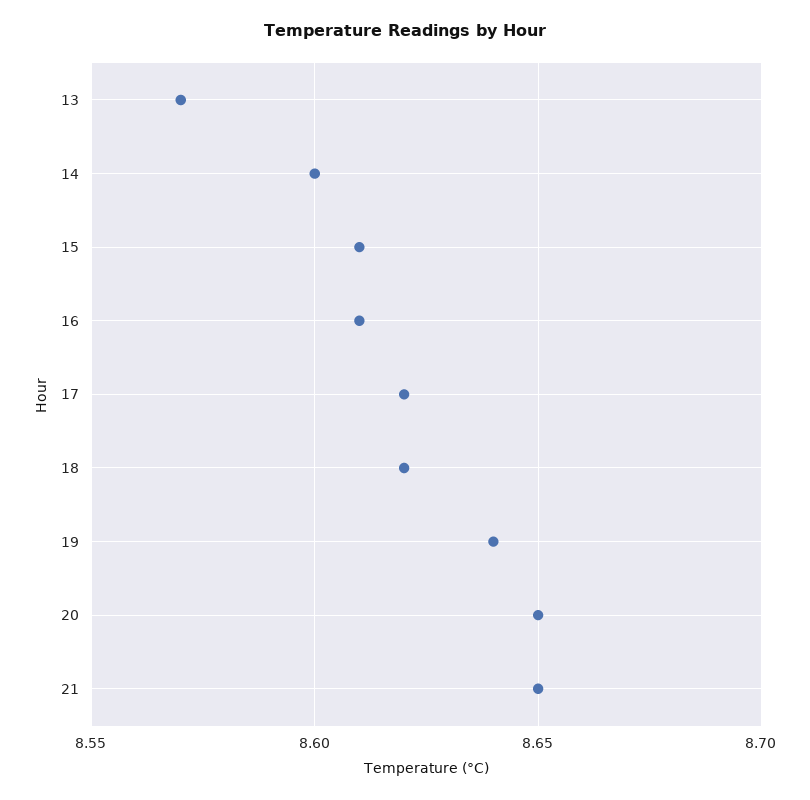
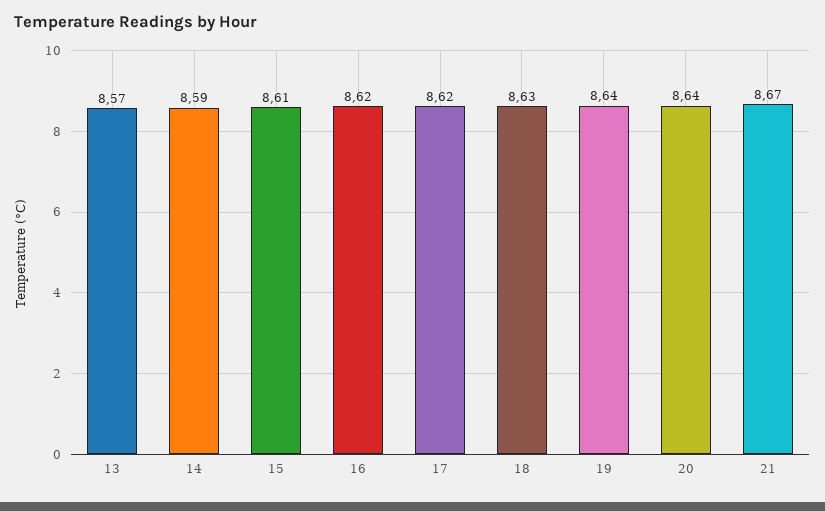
14: 8.6 -> 8.59
16: 8.61 -> 8.62
18: 8.62 -> 8.63
20: 8.65 -> 8.64
21: 8.65 -> 8.67

